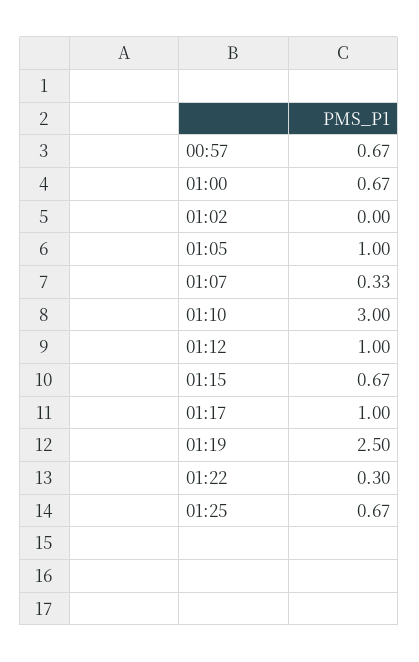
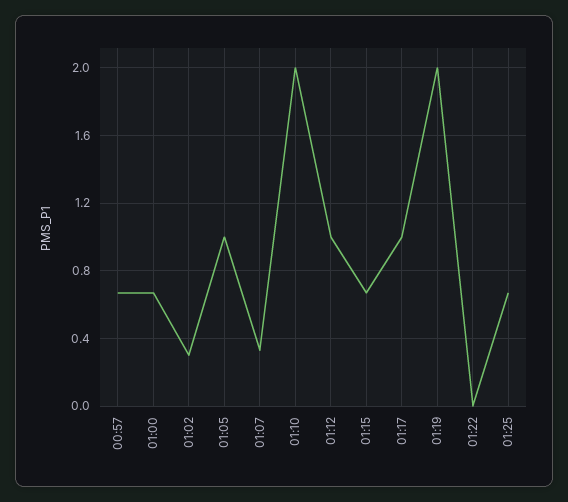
01:02: 0 -> 0.3
01:10: 3 -> 2
01:19: 2.5 -> 2
01:22: 0.3 -> 0

